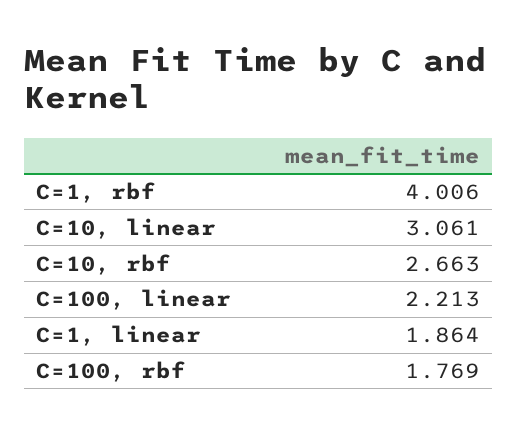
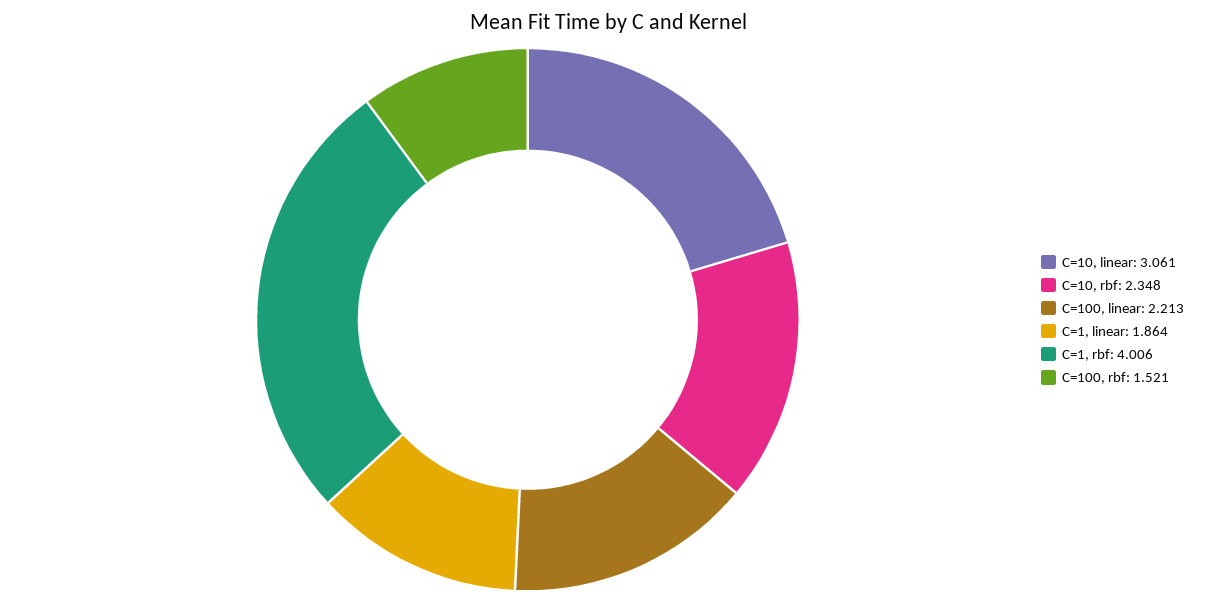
C=10, rbf: 2.663 -> 2.348
C=100, rbf: 1.769 -> 1.521

